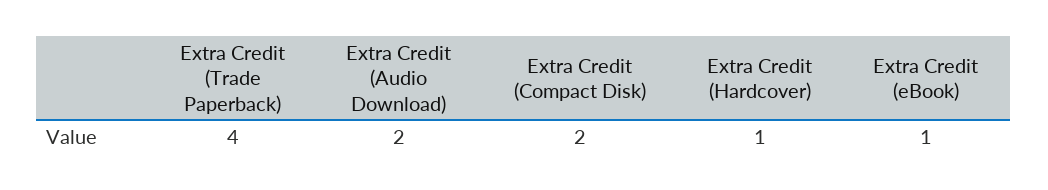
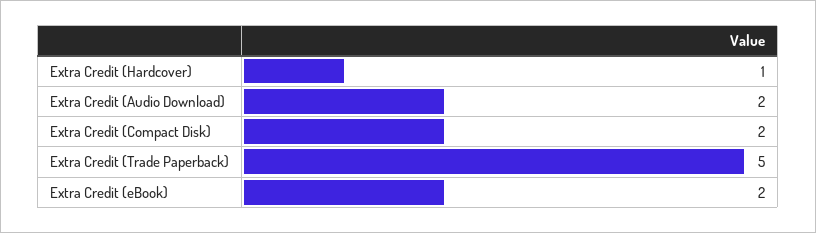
Extra Credit (Trade Paperback): 4 -> 5
Extra Credit (eBook): 1 -> 2

